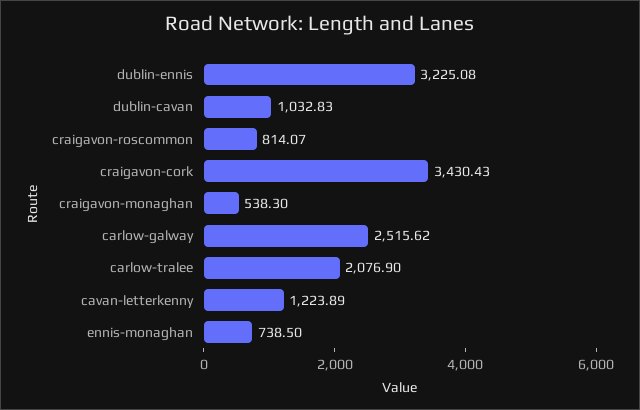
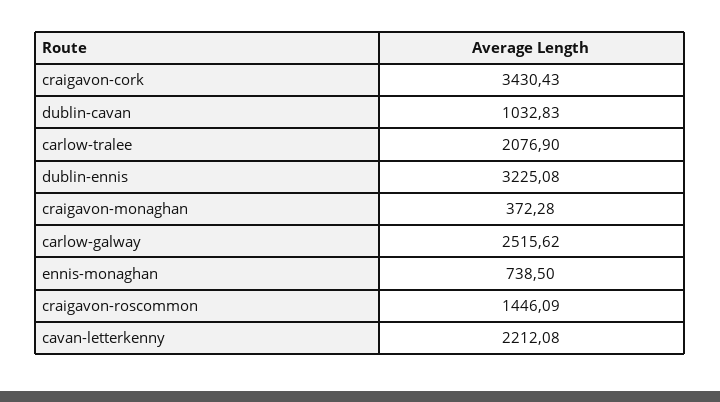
craigavon-roscommon: 814.07 -> 1446.09
craigavon-monaghan: 538.3 -> 372.28
cavan-letterkenny: 1223.89 -> 2212.08

